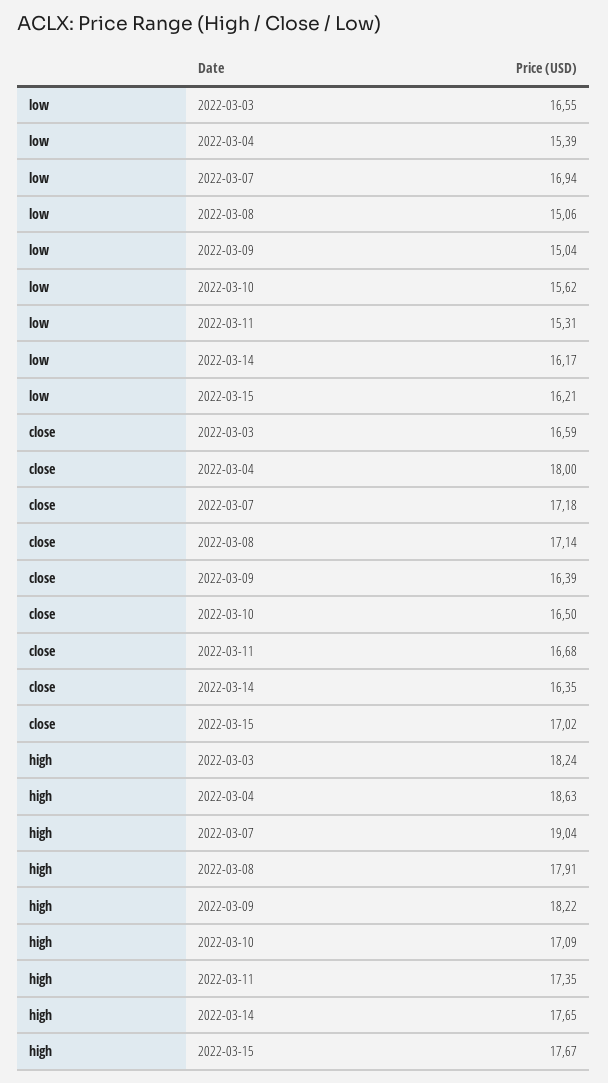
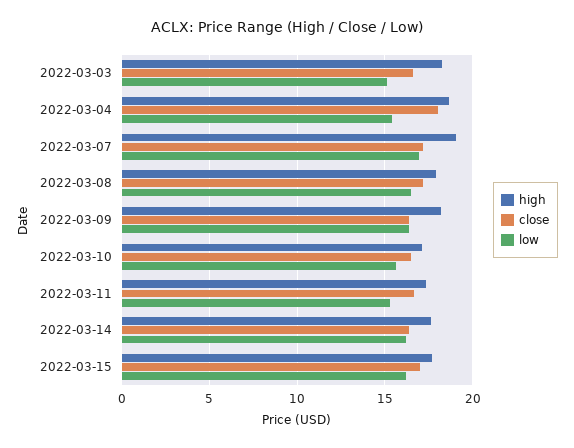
low, 2022-03-03: 16.55 -> 15
low, 2022-03-08: 15.06 -> 16.5
low, 2022-03-09: 15.04 -> 16.5

